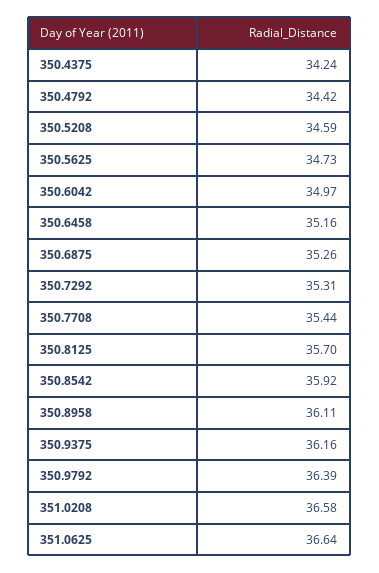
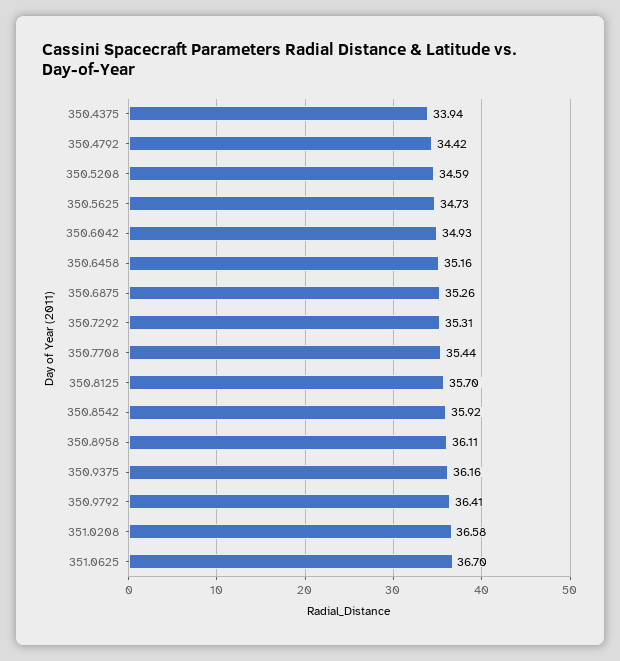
350.4375: 34.24 -> 33.94
350.6042: 34.97 -> 34.93
350.9792: 36.39 -> 36.41
351.0625: 36.64 -> 36.7

